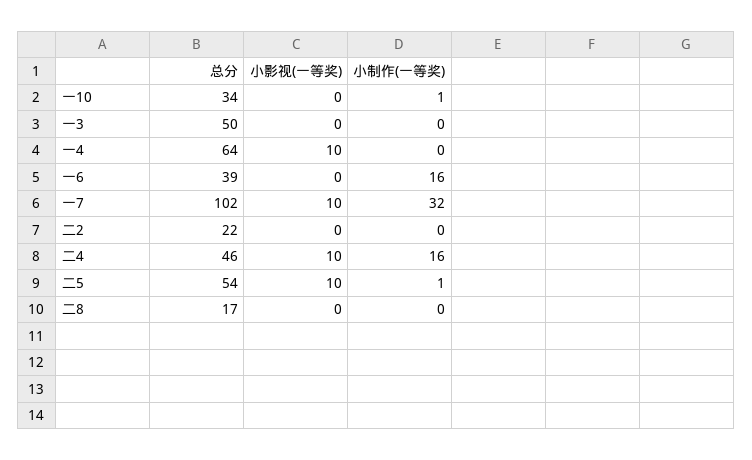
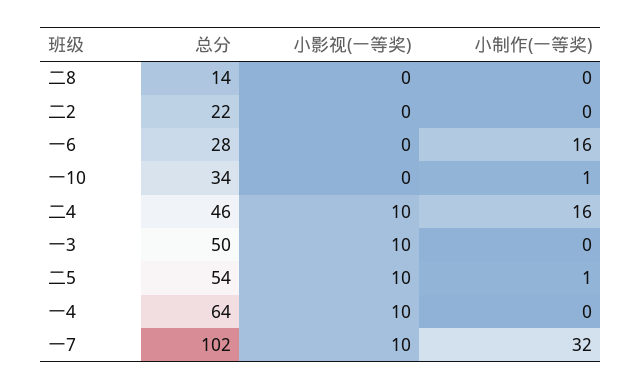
小影视(一等奖), 一3: 0 -> 10
总分, 一6: 39 -> 28
总分, 二8: 17 -> 14

